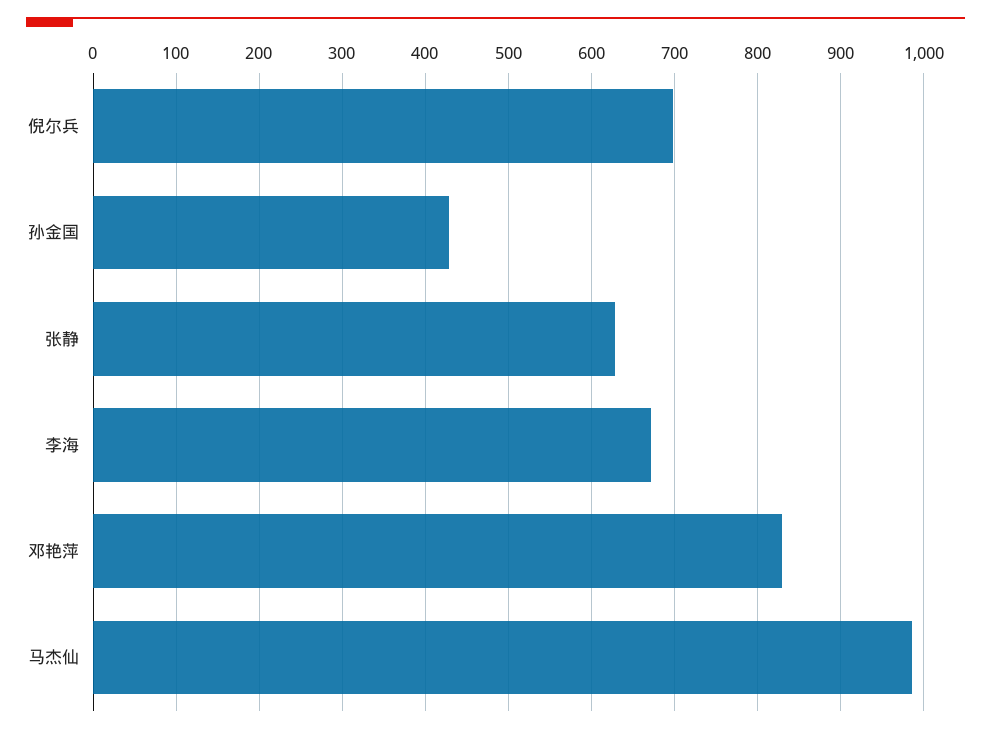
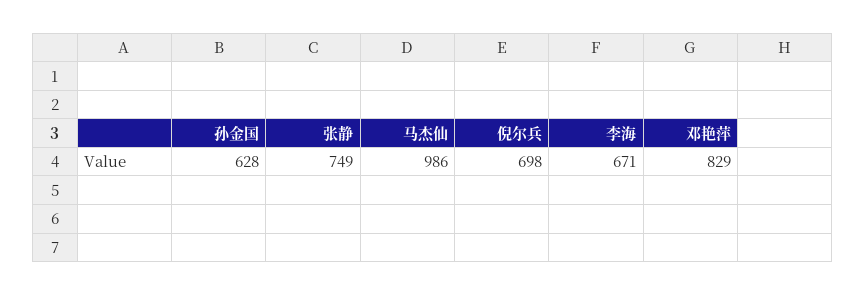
孙金国: 430 -> 628
张静: 630 -> 749

